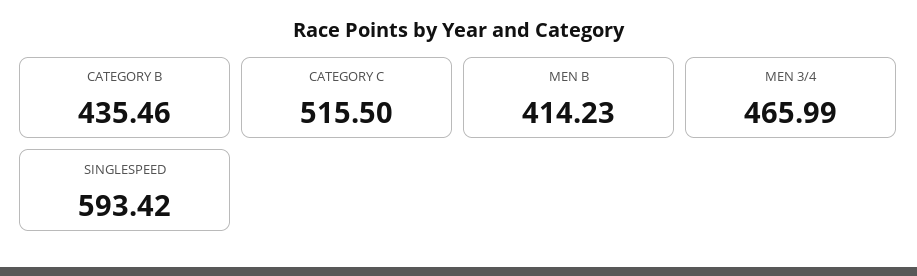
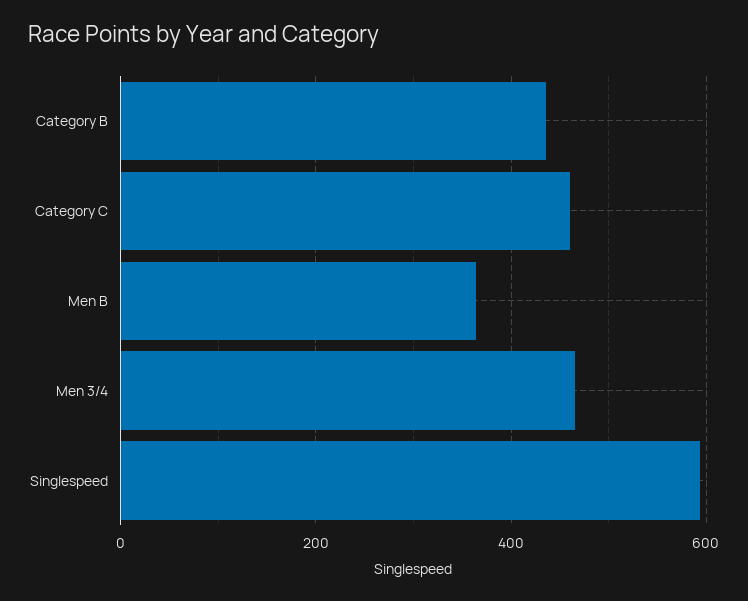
CATEGORY C: 515.5 -> 460
MEN B: 414.23 -> 360

